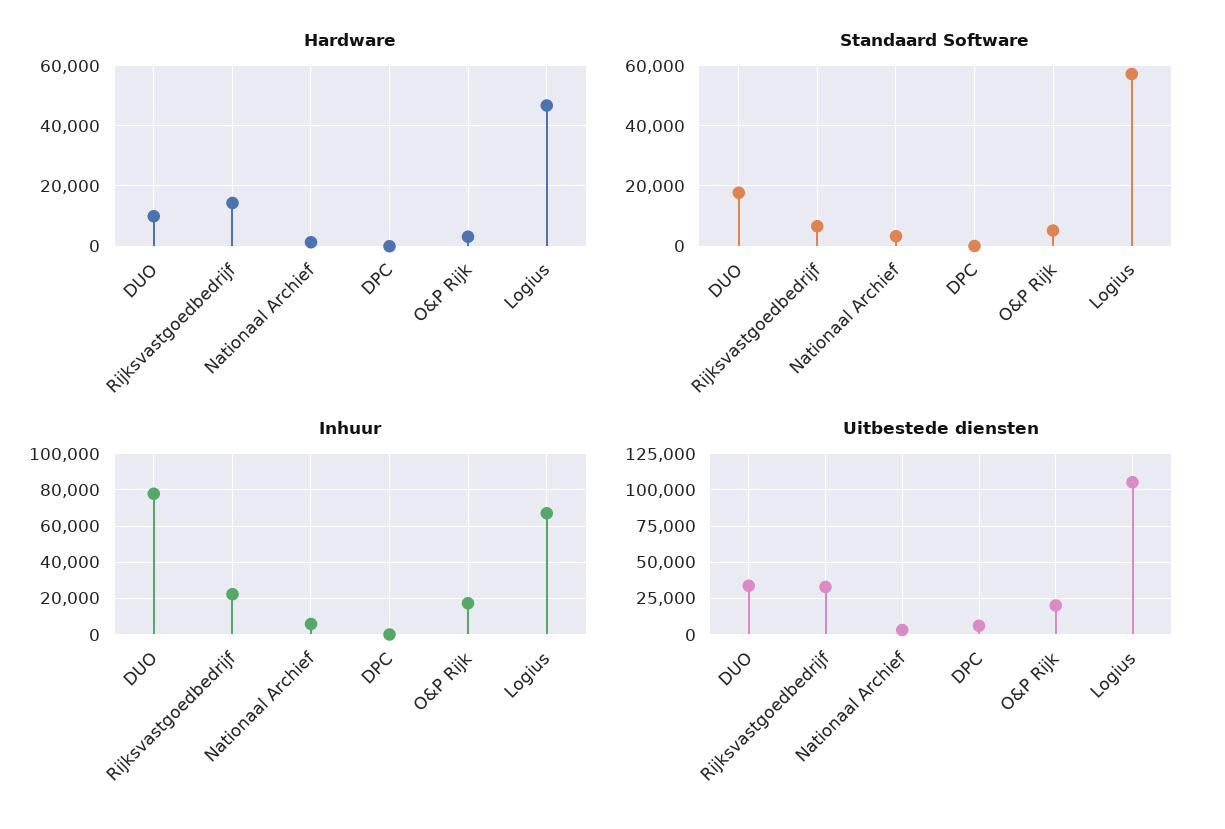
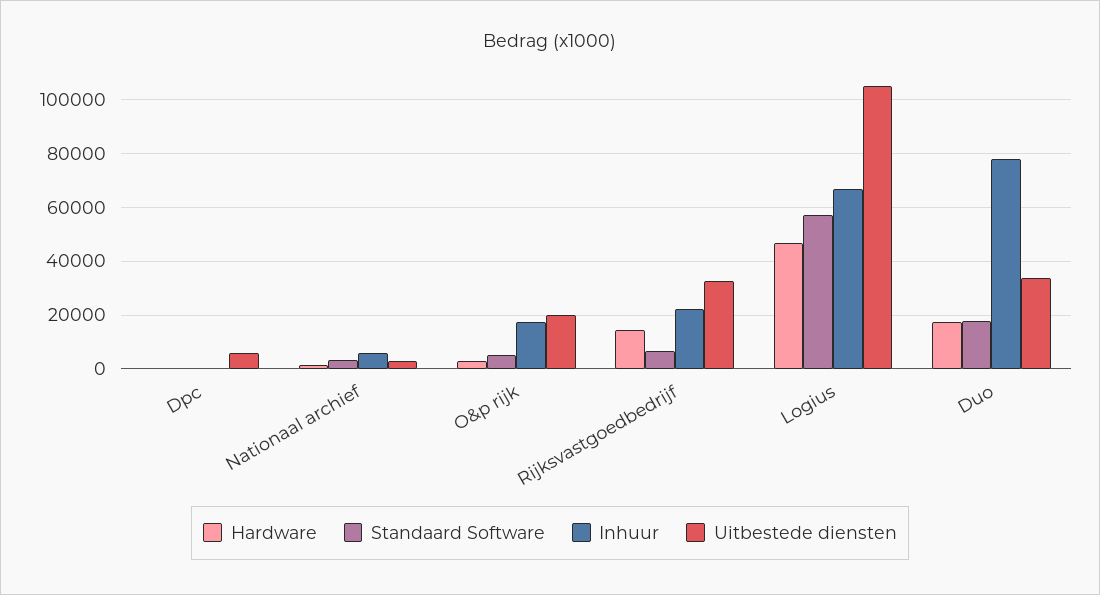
Hardware, DUO: 10000 -> 17500

